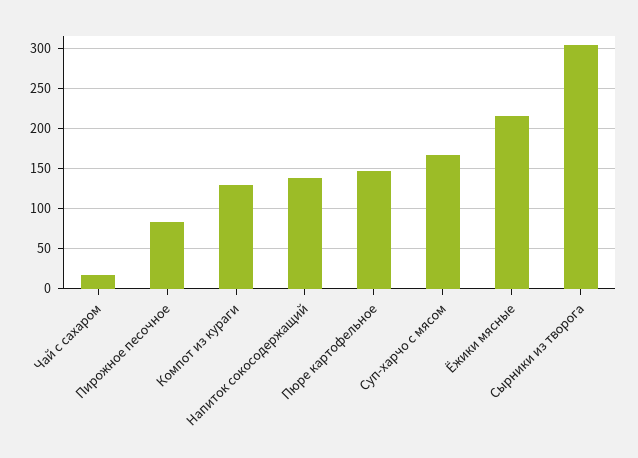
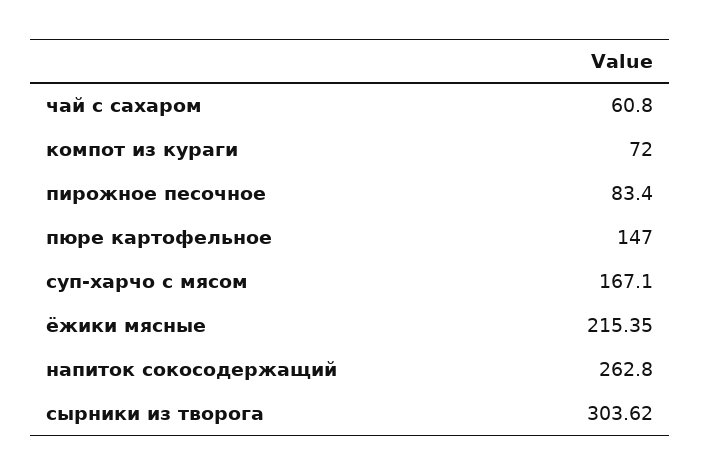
Чай с сахаром: 20 -> 60.8
Компот из кураги: 130 -> 72
Напиток сокосодержащий: 140 -> 262.8

